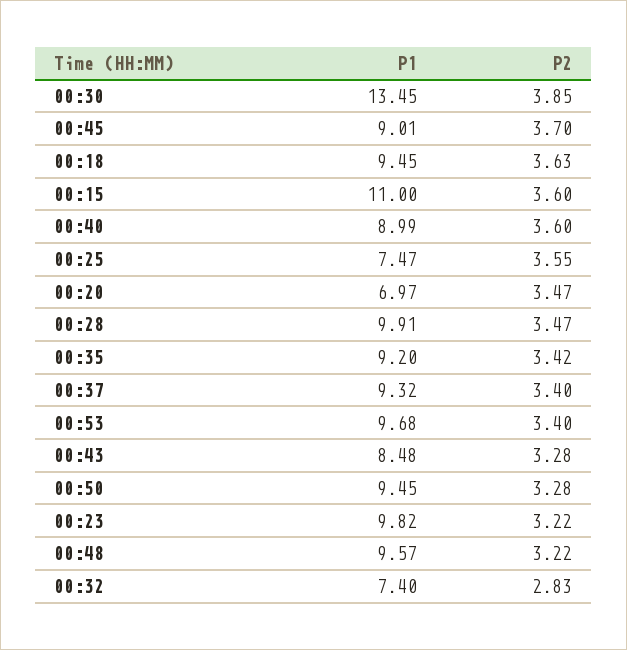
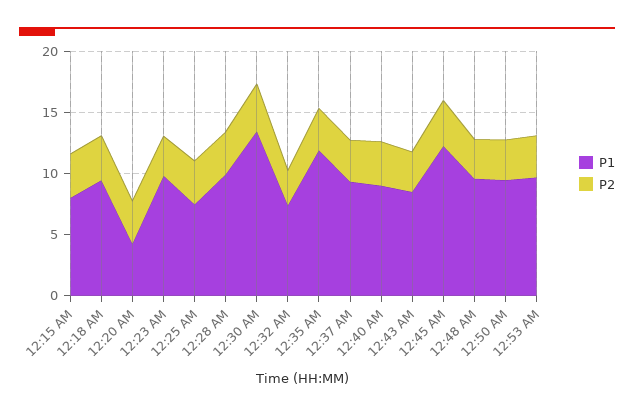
P1, 00:45: 9.01 -> 12
P1, 00:15: 11 -> 8
P1, 00:20: 6.97 -> 4
P1, 00:35: 9.2 -> 12

